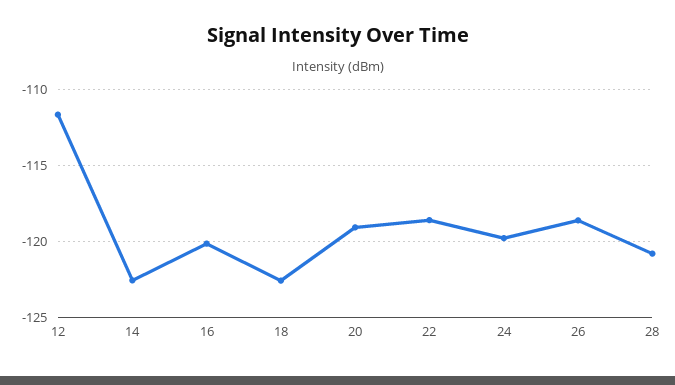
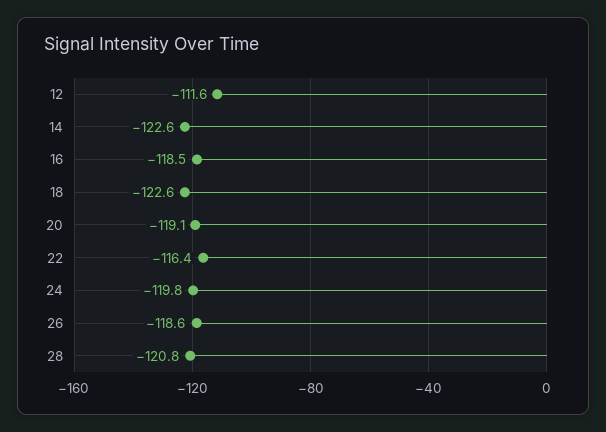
16: -120 -> -118.5
22: -118.5 -> -116.4

